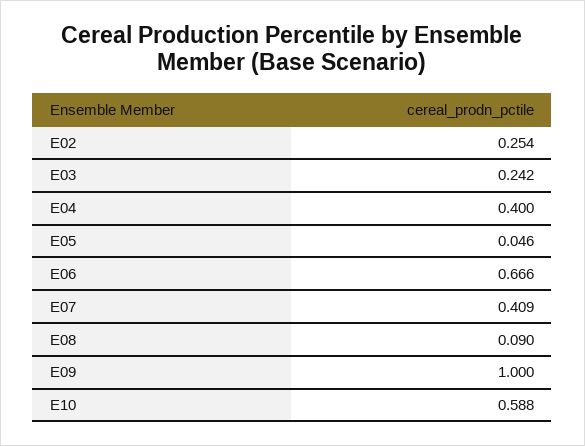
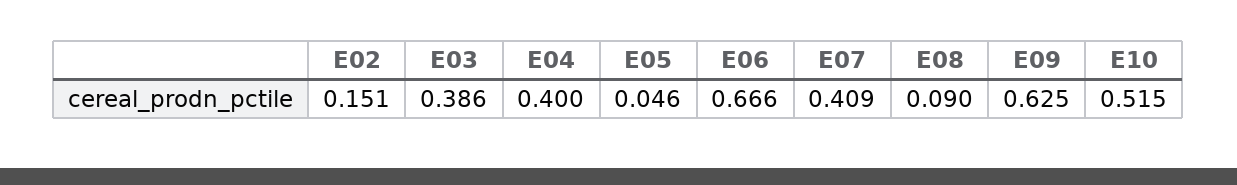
E02: 0.254 -> 0.151
E03: 0.242 -> 0.386
E09: 1 -> 0.625
E10: 0.588 -> 0.515

